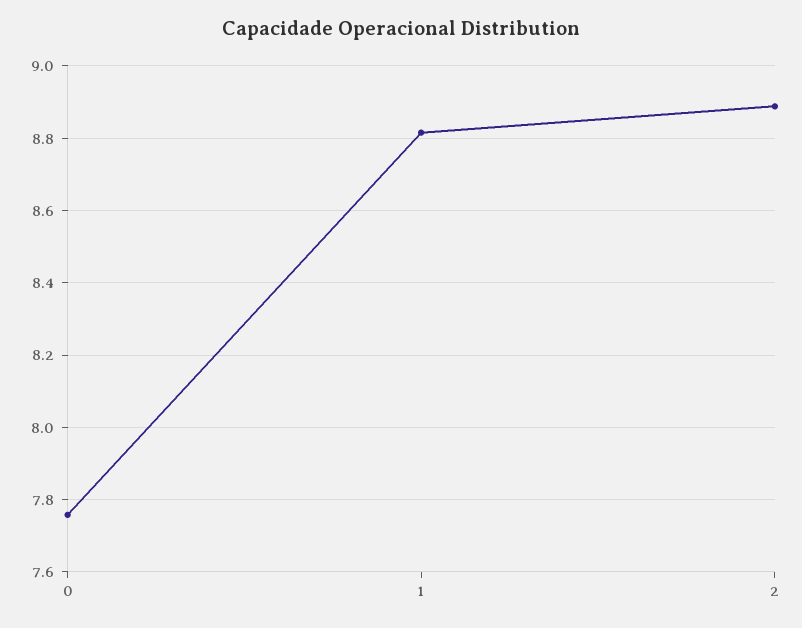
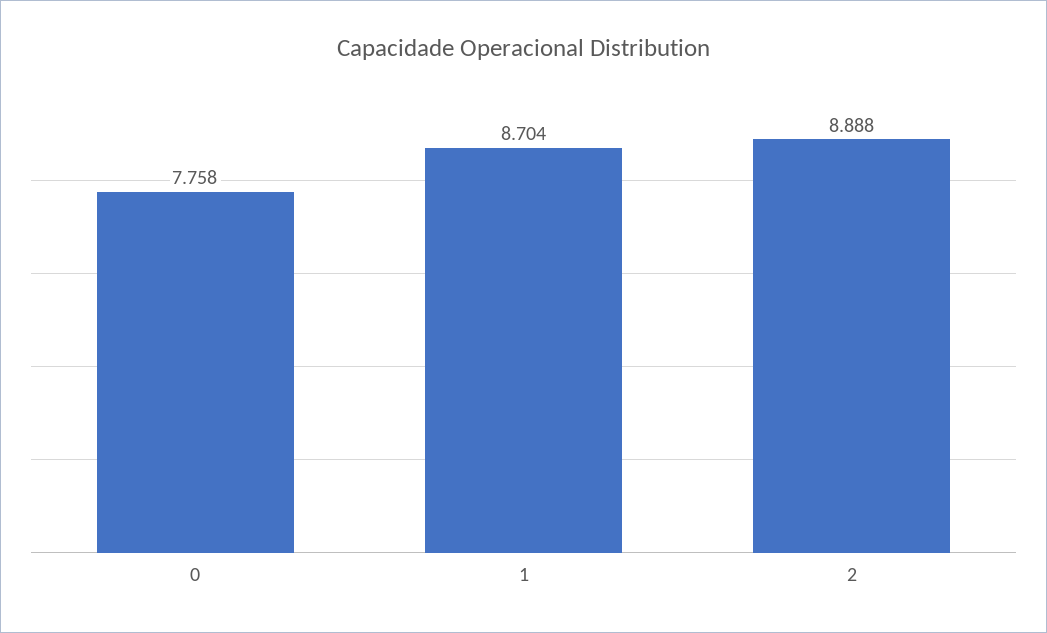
1: 8.82 -> 8.704

